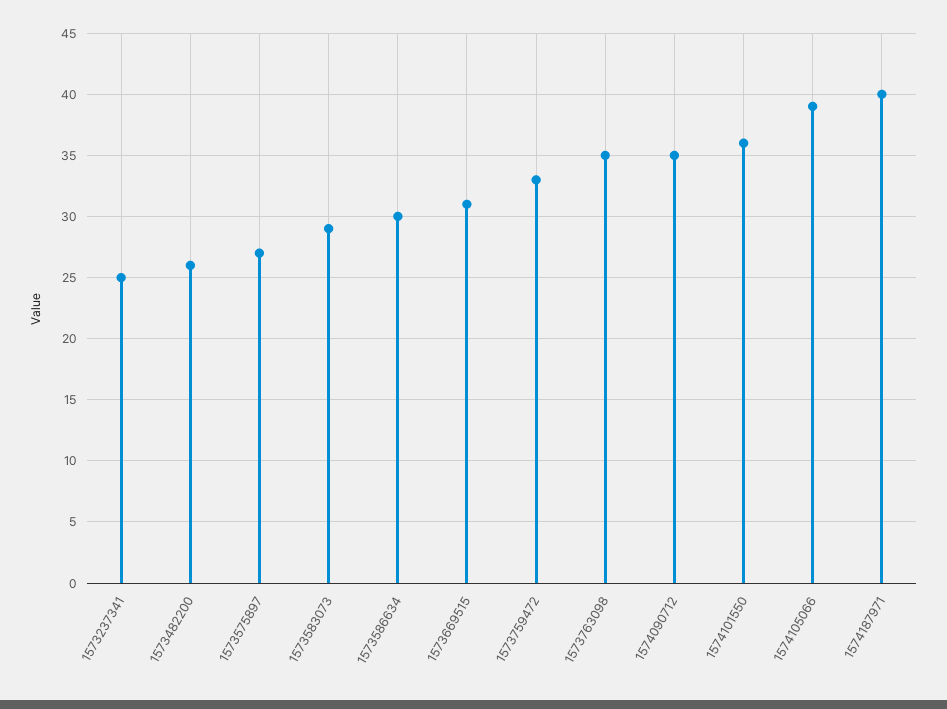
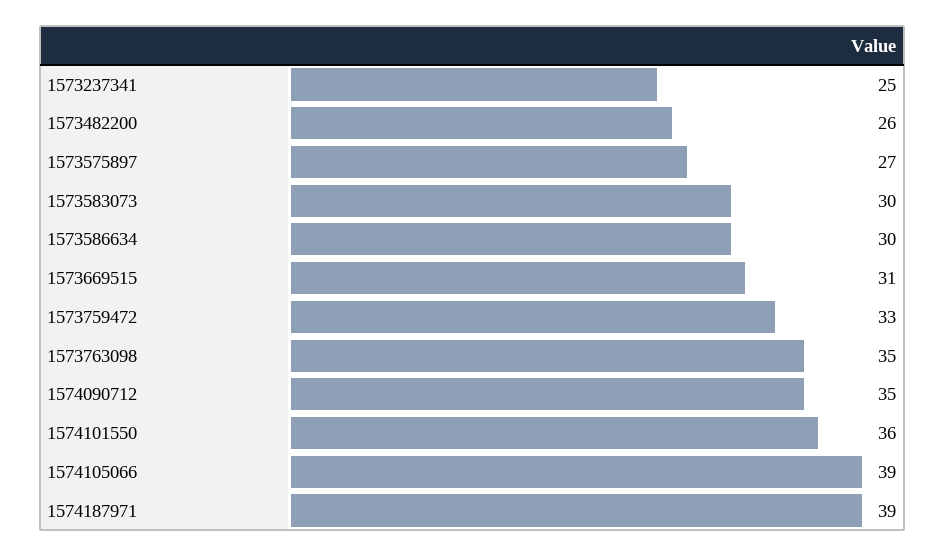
1573583073: 29 -> 30
1574187971: 40 -> 39

